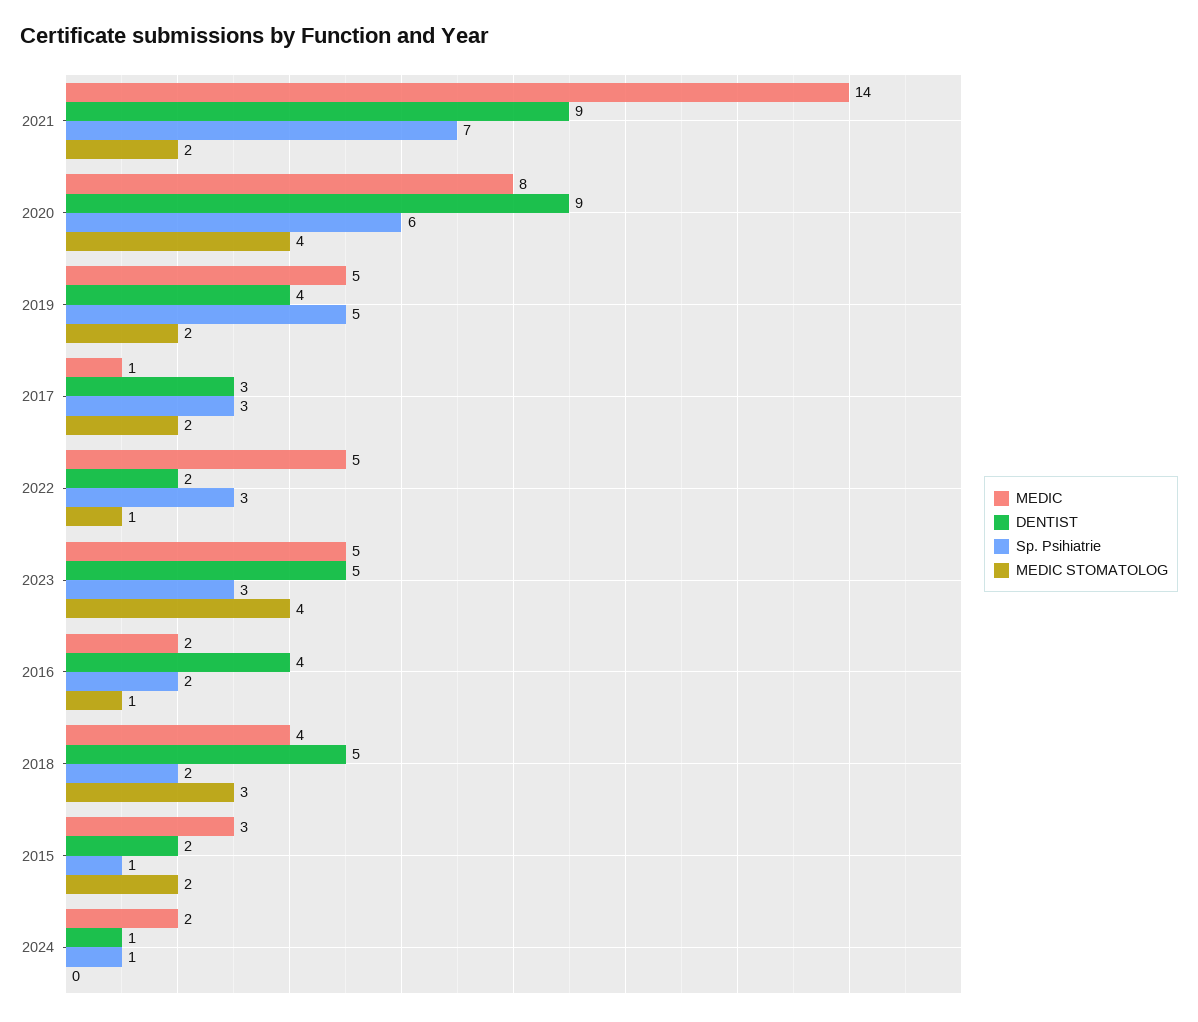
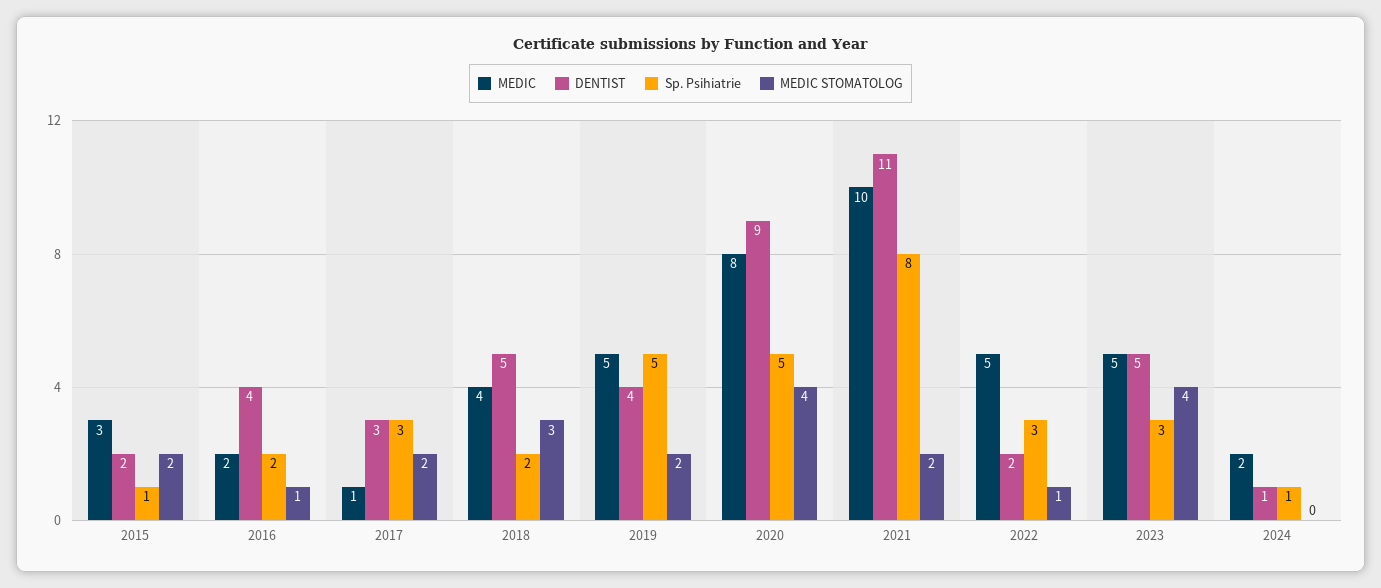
MEDIC, 2021: 14 -> 10
DENTIST, 2021: 9 -> 11
Sp. Psihiatrie, 2021: 7 -> 8
Sp. Psihiatrie, 2020: 6 -> 5

